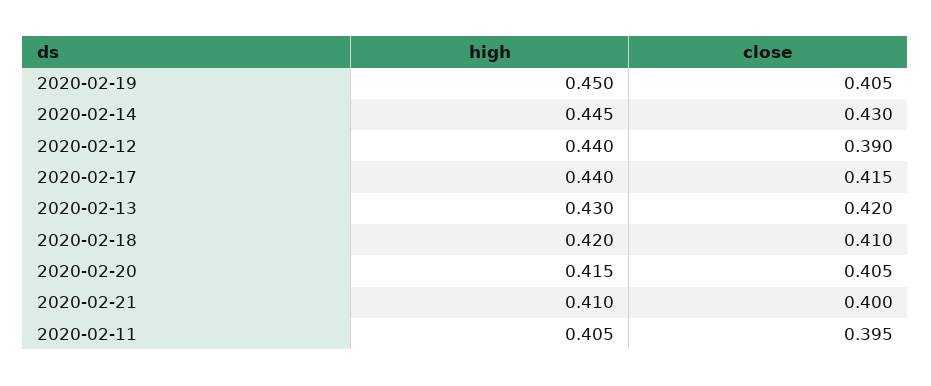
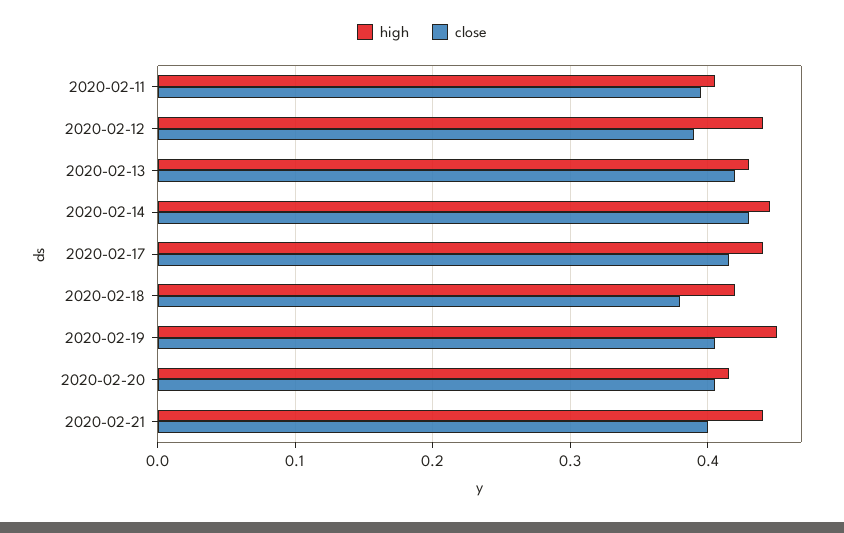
close, 2020-02-18: 0.41 -> 0.38
high, 2020-02-21: 0.41 -> 0.44

